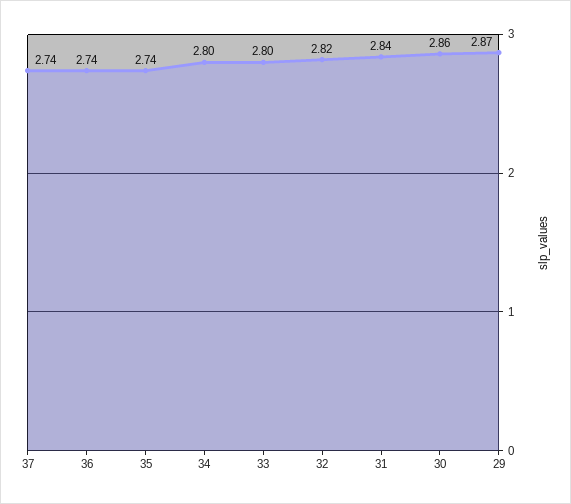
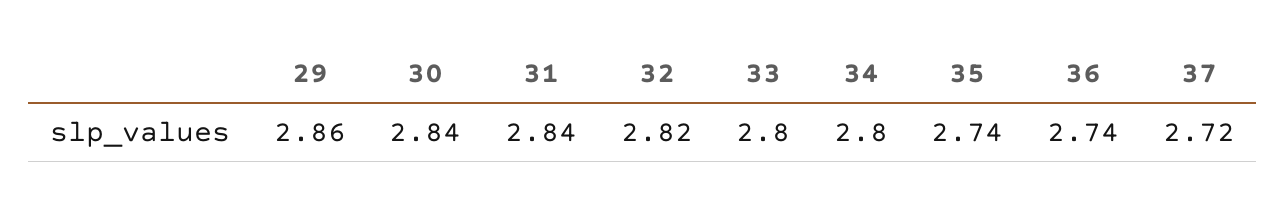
37: 2.74 -> 2.72
30: 2.86 -> 2.84
29: 2.87 -> 2.86

